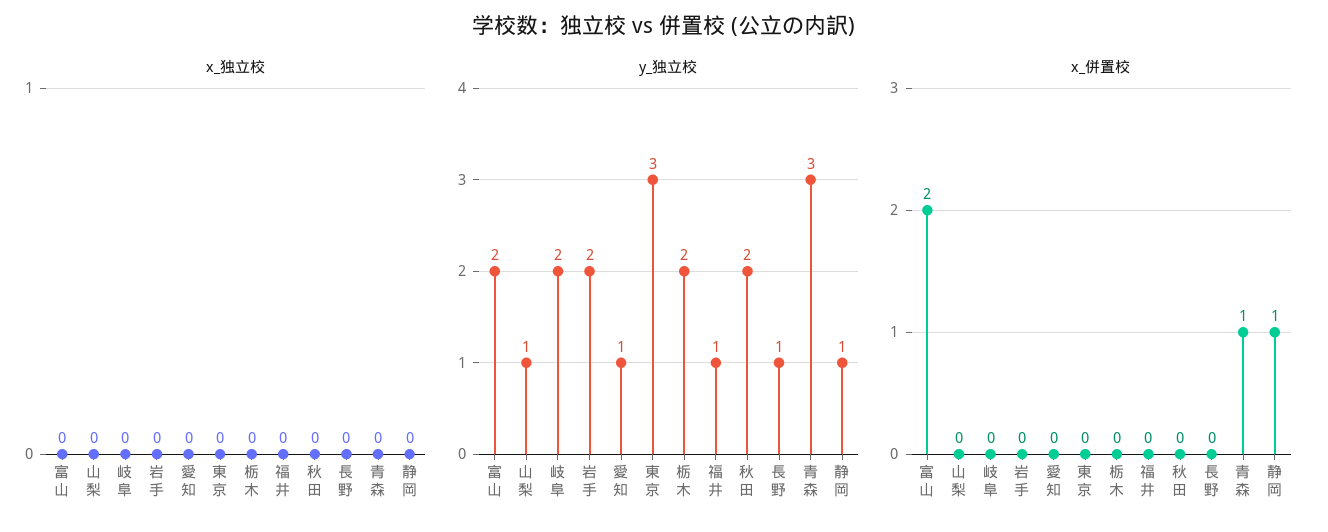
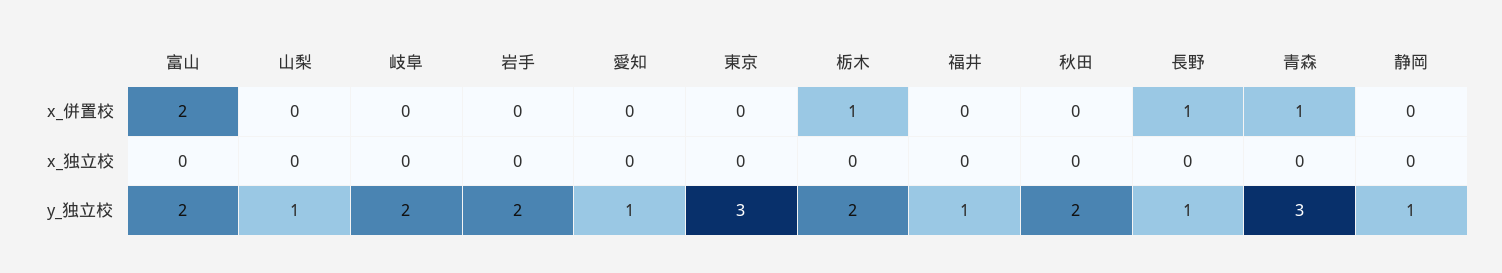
x_併置校, 栃木: 0 -> 1
x_併置校, 長野: 0 -> 1
x_併置校, 静岡: 1 -> 0

